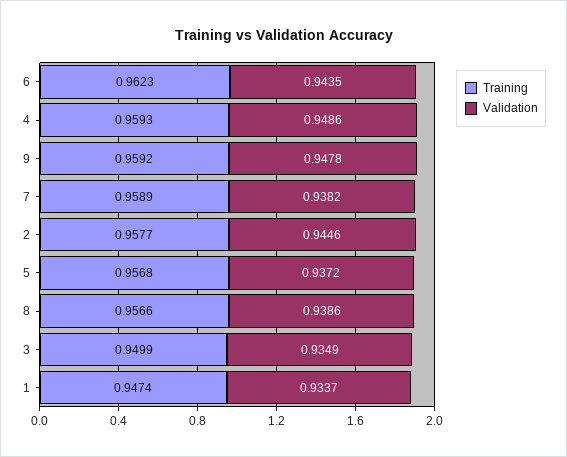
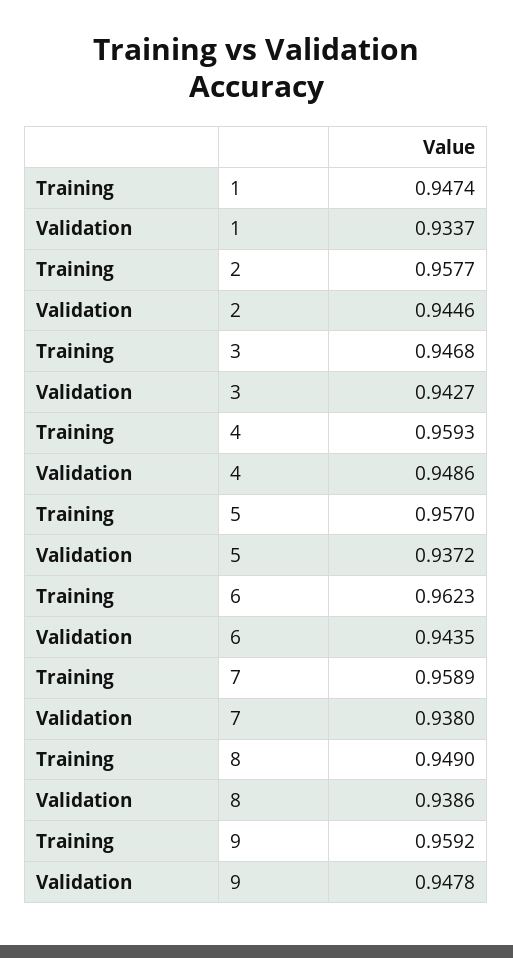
Validation, 7: 0.9382 -> 0.938
Training, 5: 0.9568 -> 0.957
Training, 8: 0.9566 -> 0.949
Training, 3: 0.9499 -> 0.9468
Validation, 3: 0.9349 -> 0.9427

